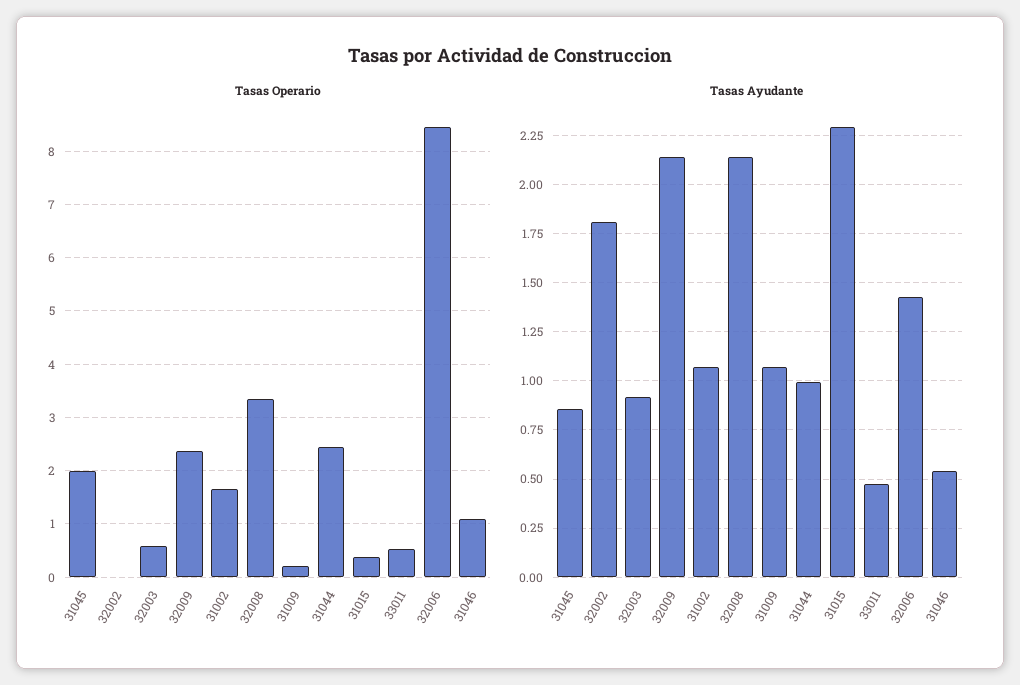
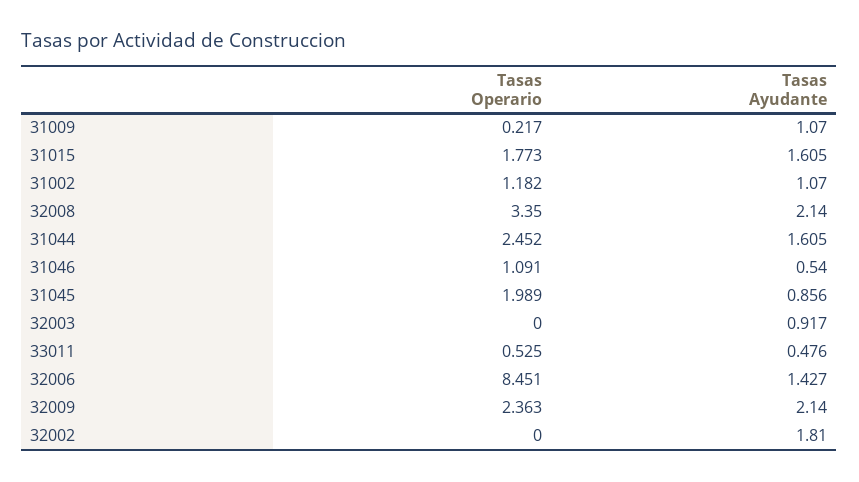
Tasas Operario, 32003: 0.6 -> 0
Tasas Operario, 31002: 1.6 -> 1.182
Tasas Operario, 31015: 0.4 -> 1.773
Tasas Ayudante, 31044: 1 -> 1.605
Tasas Ayudante, 31015: 2.3 -> 1.605

